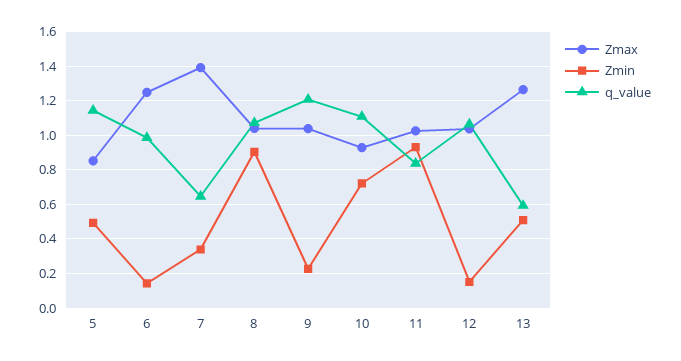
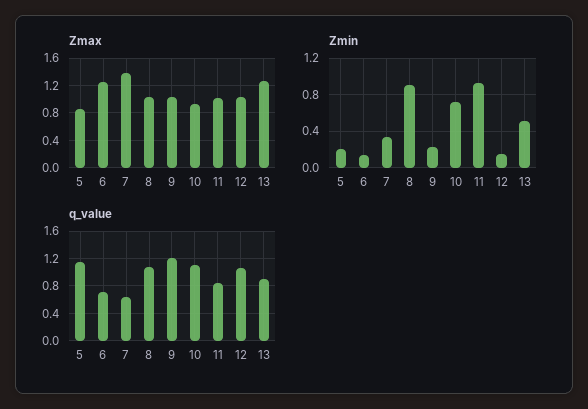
Zmin, 5: 0.5 -> 0.2
q_value, 6: 1 -> 0.7
q_value, 13: 0.6 -> 0.9

